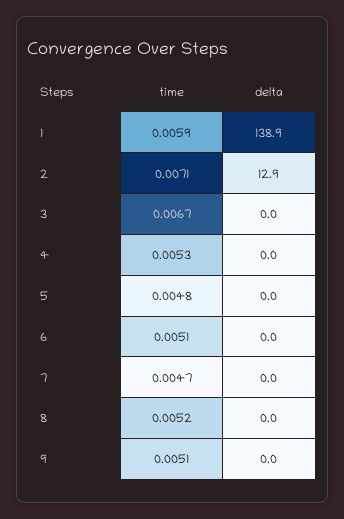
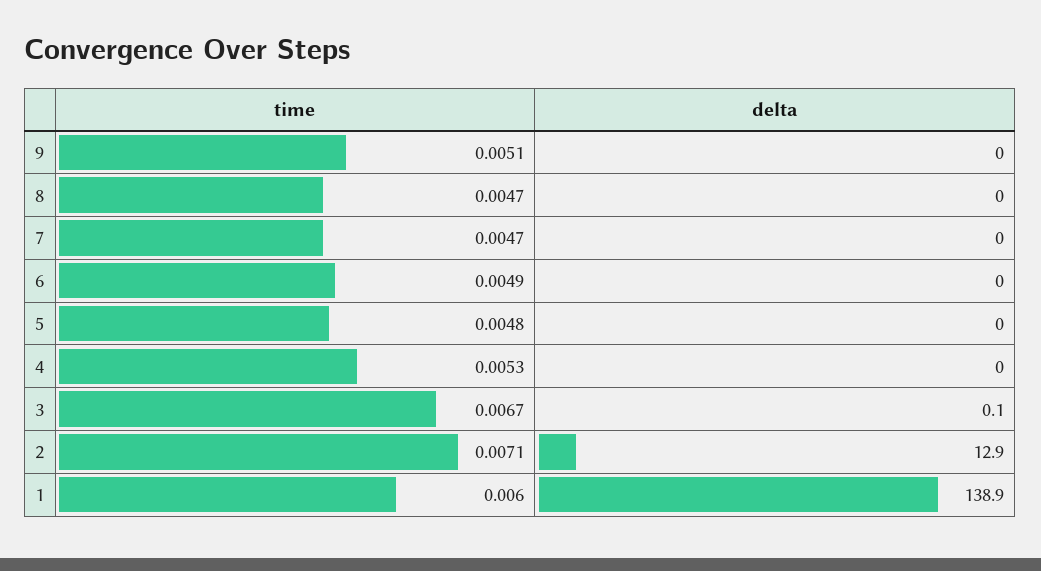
time, 1: 0.0059 -> 0.006
delta, 3: 0 -> 0.1
time, 6: 0.0051 -> 0.0049
time, 8: 0.0052 -> 0.0047

